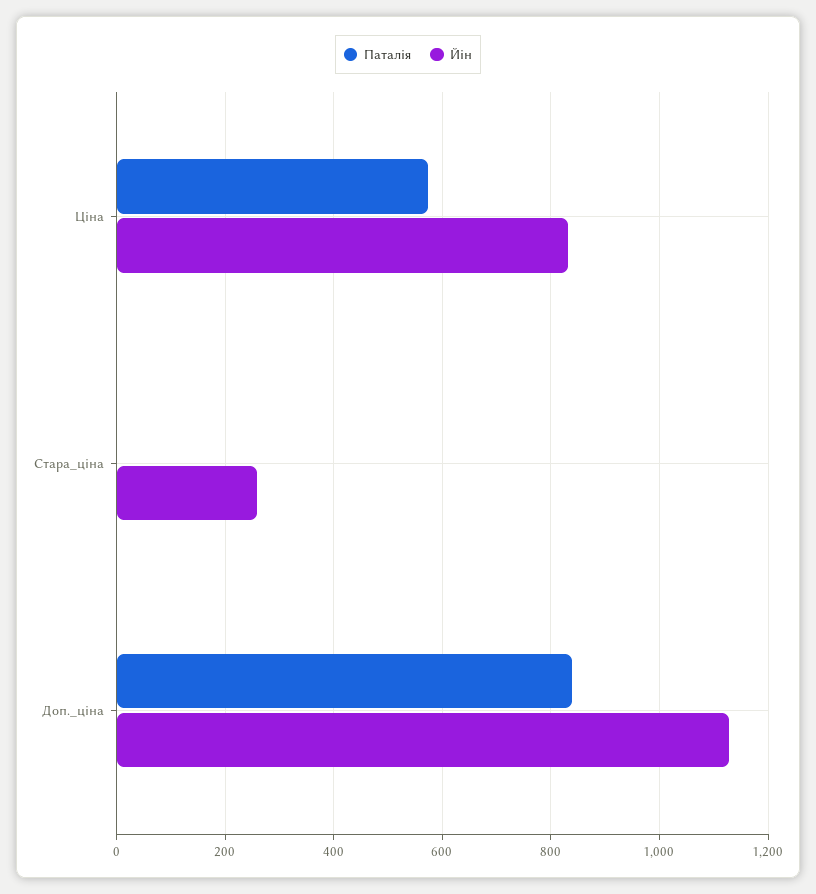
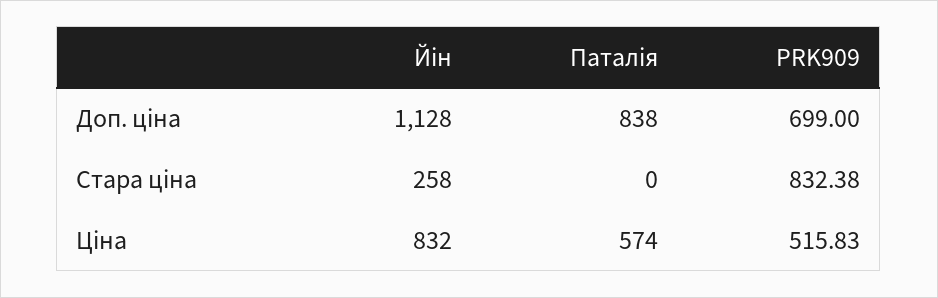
PRK909, Доп._ціна: none -> 699
PRK909, Стара_ціна: none -> 832.38
PRK909, Ціна: none -> 515.83

